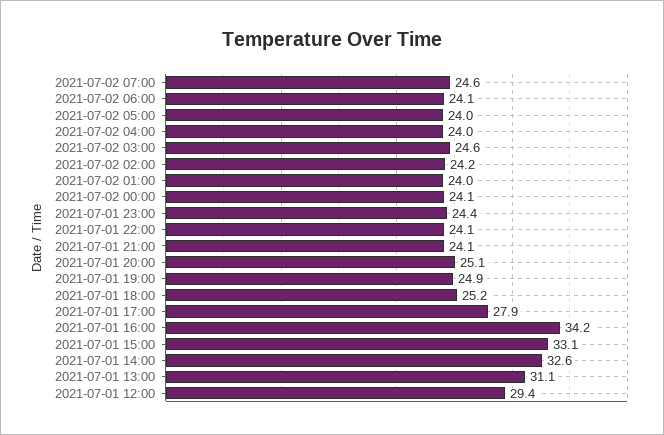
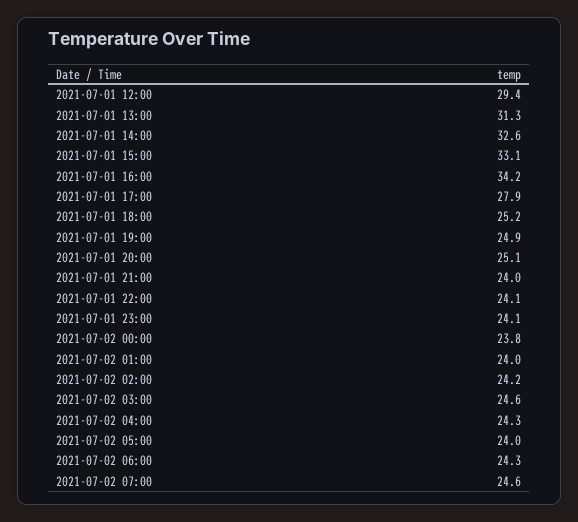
2021-07-02 06:00: 24.1 -> 24.3
2021-07-02 04:00: 24 -> 24.3
2021-07-02 00:00: 24.1 -> 23.8
2021-07-01 23:00: 24.4 -> 24.1
2021-07-01 21:00: 24.1 -> 24
2021-07-01 13:00: 31.1 -> 31.3

